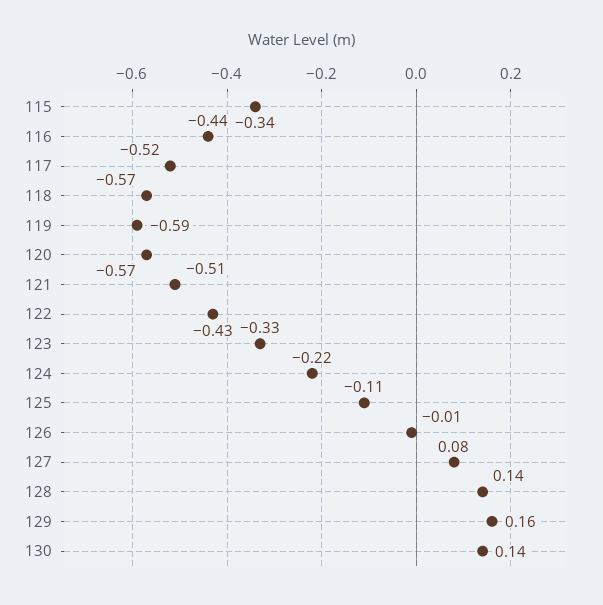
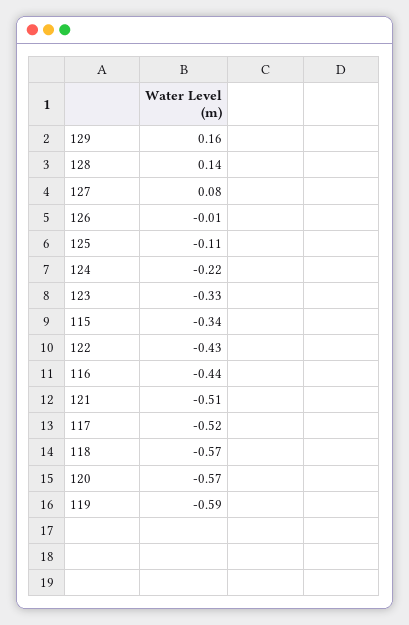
130: 0.14 -> none

